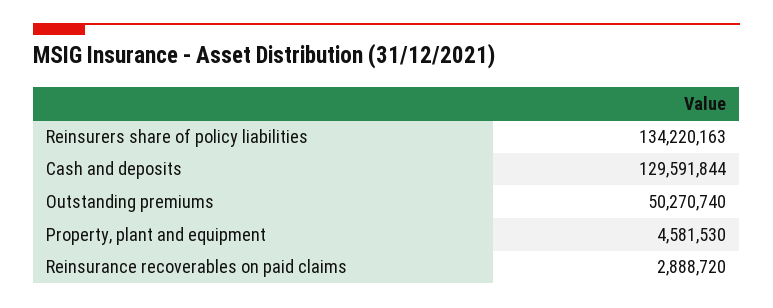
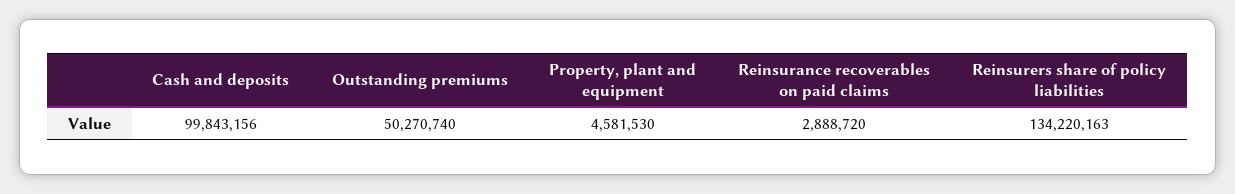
Cash and deposits: 129591844 -> 99843156

